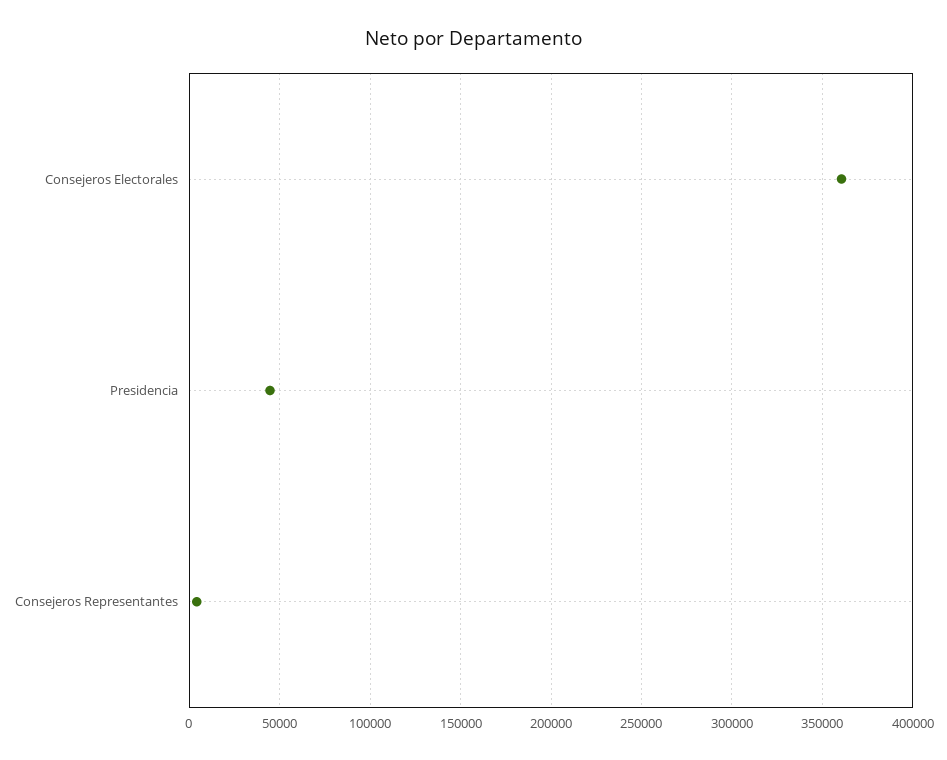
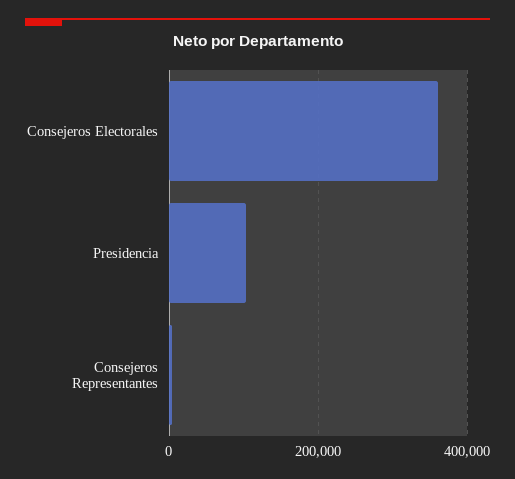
Presidencia: 45000 -> 100000

